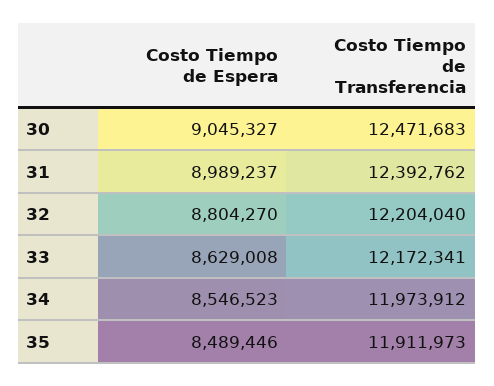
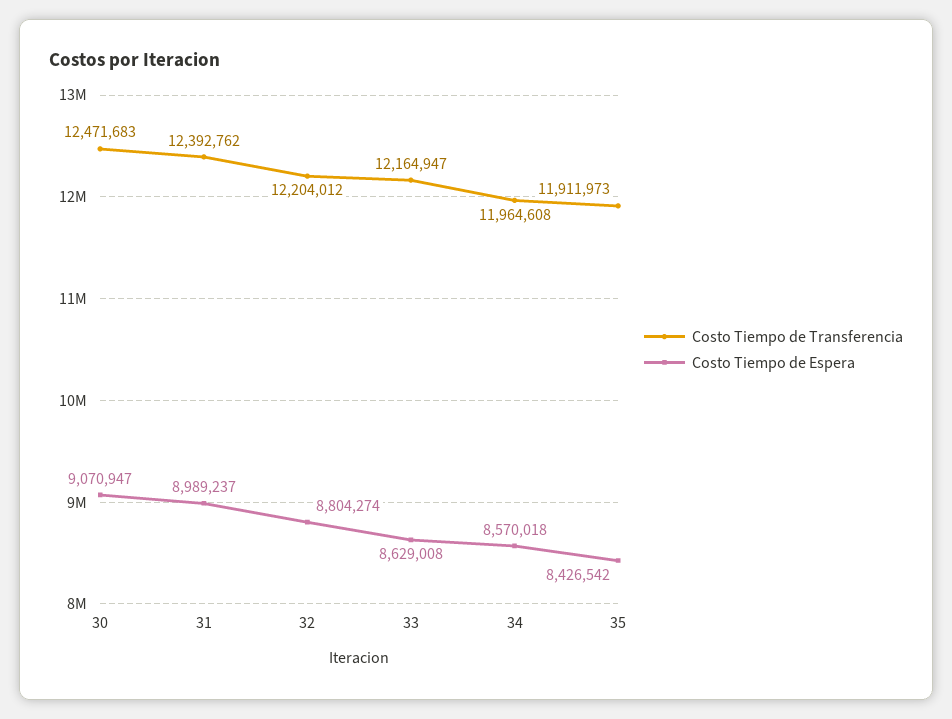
Costo Tiempo de Espera, 30: 9045327 -> 9070947
Costo Tiempo de Espera, 32: 8804270 -> 8804274
Costo Tiempo de Transferencia, 32: 12204040 -> 12204012
Costo Tiempo de Transferencia, 33: 12172341 -> 12164947
Costo Tiempo de Espera, 34: 8546523 -> 8570018
Costo Tiempo de Transferencia, 34: 11973912 -> 11964608
Costo Tiempo de Espera, 35: 8489446 -> 8426542

